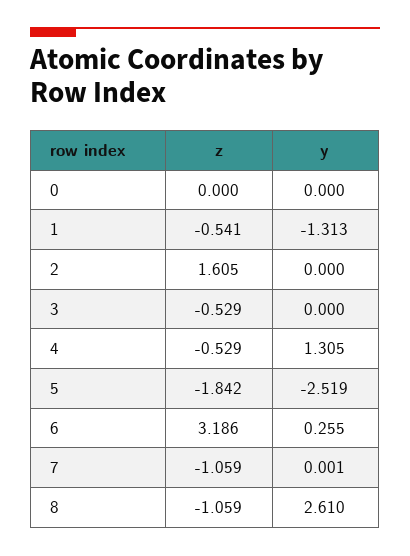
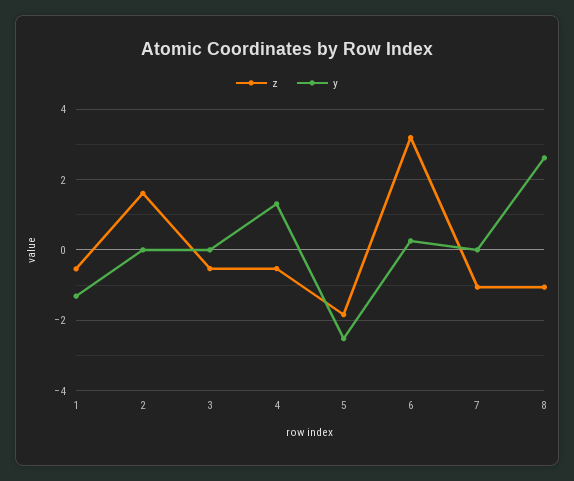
z, 0: 0 -> none
y, 0: 0 -> none

